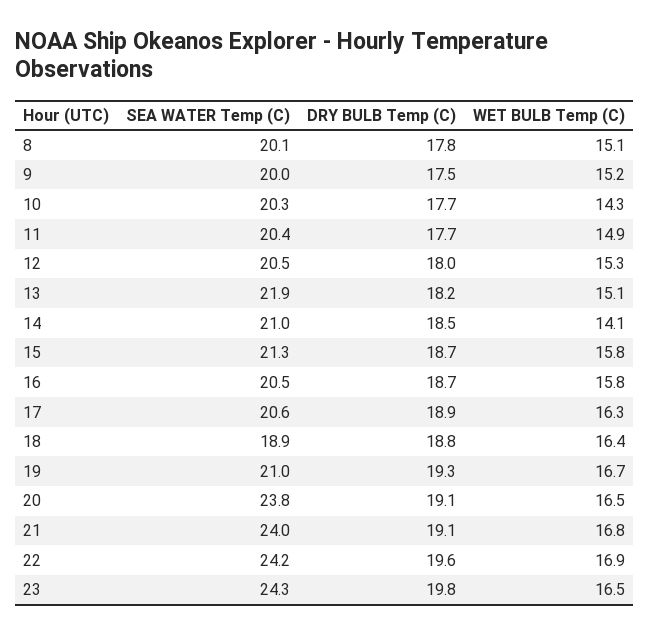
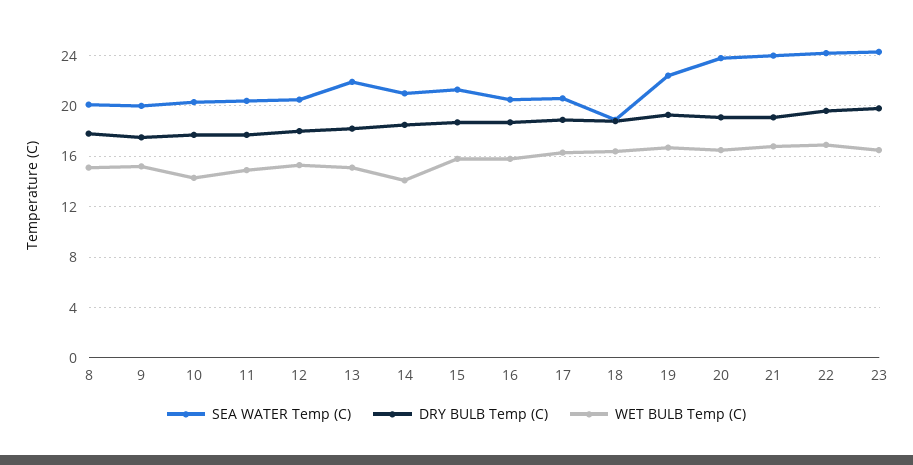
SEA WATER Temp (C), 19: 21 -> 22.5

